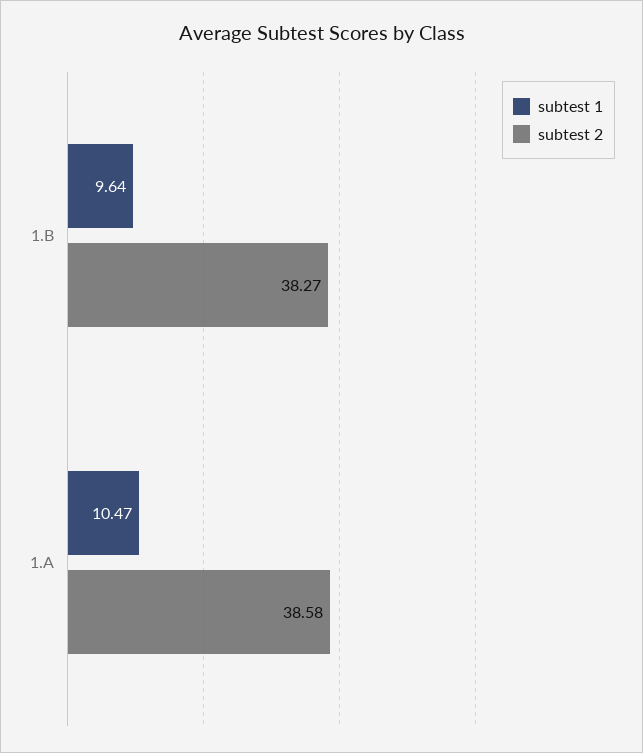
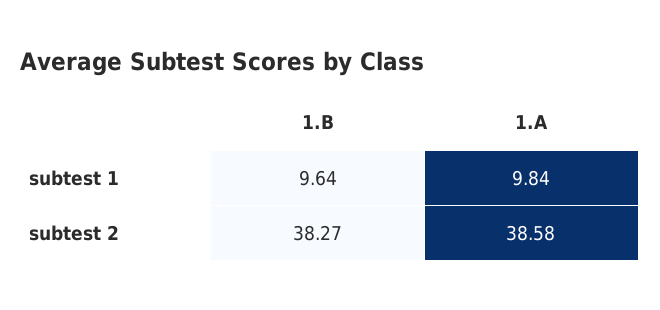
subtest 1, 1.A: 10.47 -> 9.84

